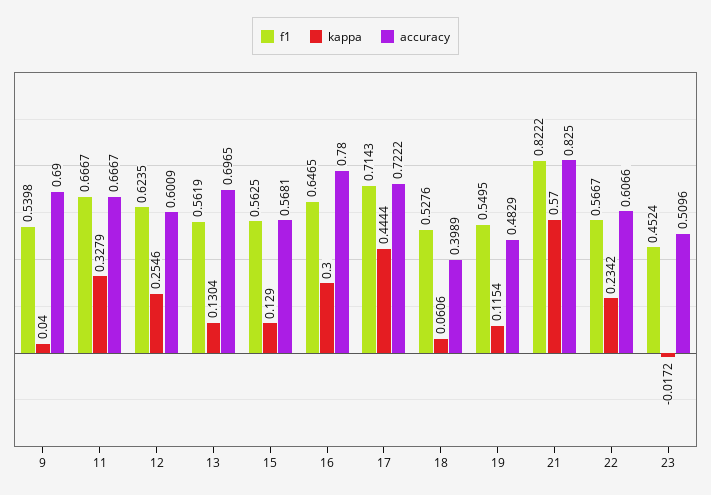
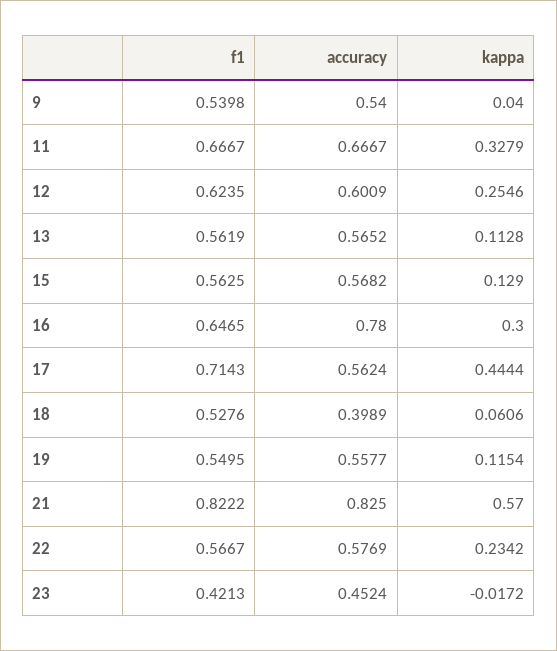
accuracy, 9: 0.69 -> 0.54
kappa, 13: 0.1304 -> 0.1128
accuracy, 13: 0.6965 -> 0.5652
accuracy, 15: 0.5681 -> 0.5682
accuracy, 17: 0.7222 -> 0.5624
accuracy, 19: 0.4829 -> 0.5577
accuracy, 22: 0.6066 -> 0.5769
f1, 23: 0.4524 -> 0.4213
accuracy, 23: 0.5096 -> 0.4524

